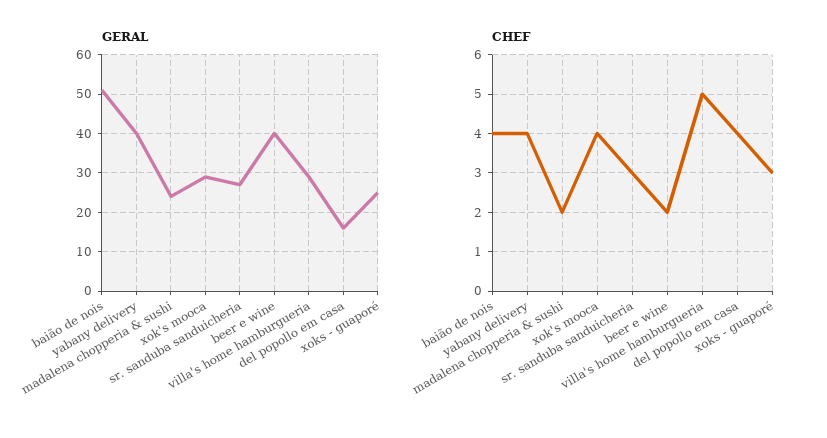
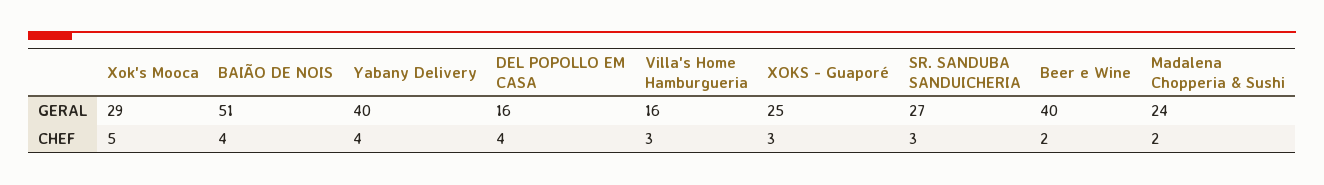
GERAL, villa's home hamburgueria: 30 -> 16
CHEF, xok's mooca: 4 -> 5
CHEF, villa's home hamburgueria: 5 -> 3

